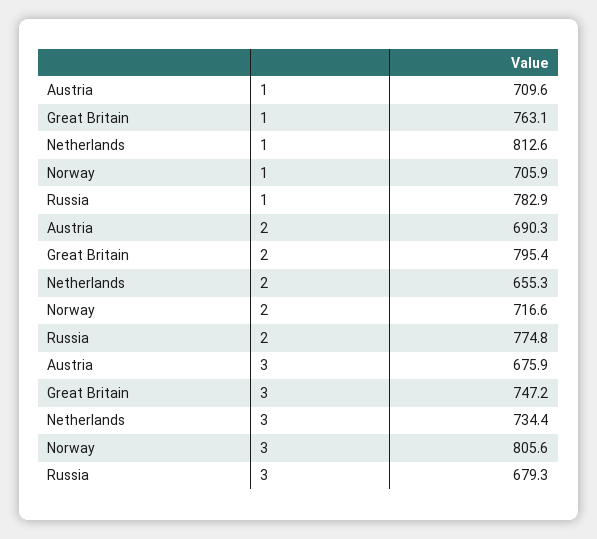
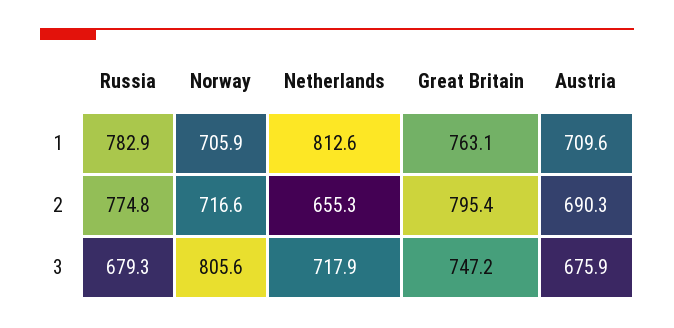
Netherlands, 3: 734.4 -> 717.9

